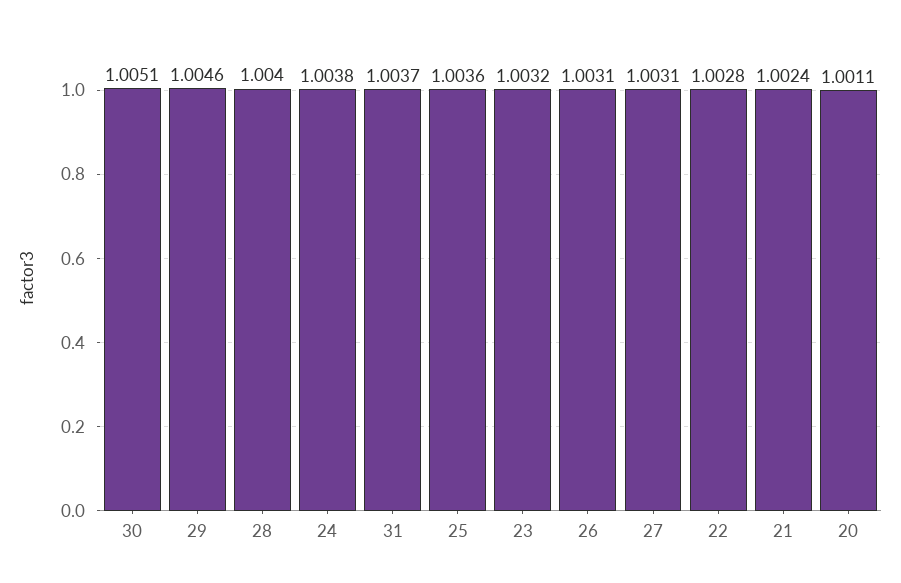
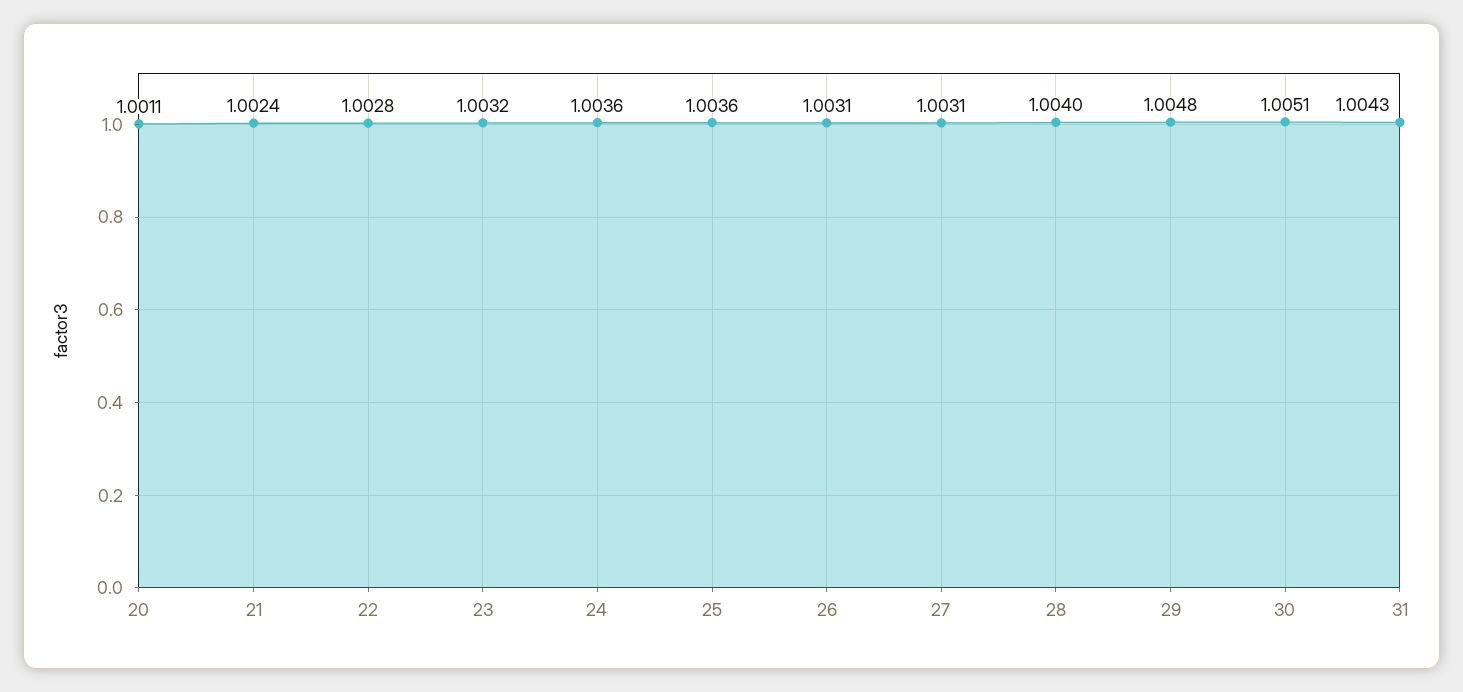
29: 1.0046 -> 1.0048
24: 1.0038 -> 1.0036
31: 1.0037 -> 1.0043

